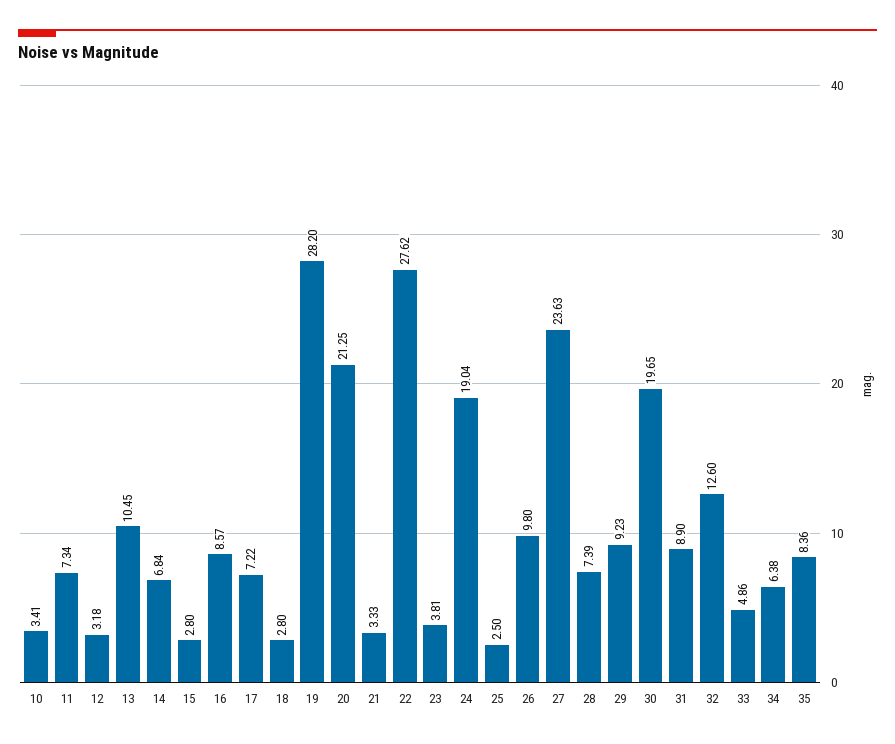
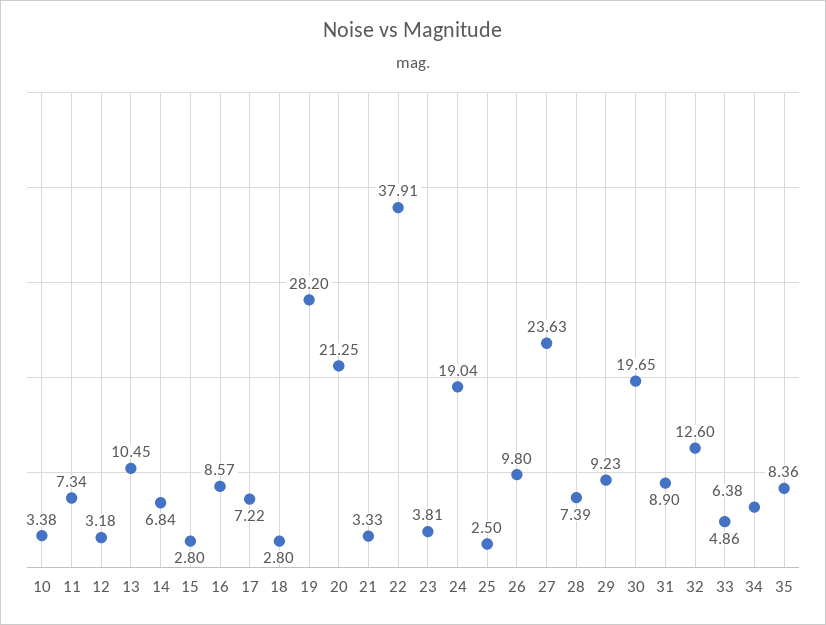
10: 3.41 -> 3.38
22: 27.62 -> 37.91

